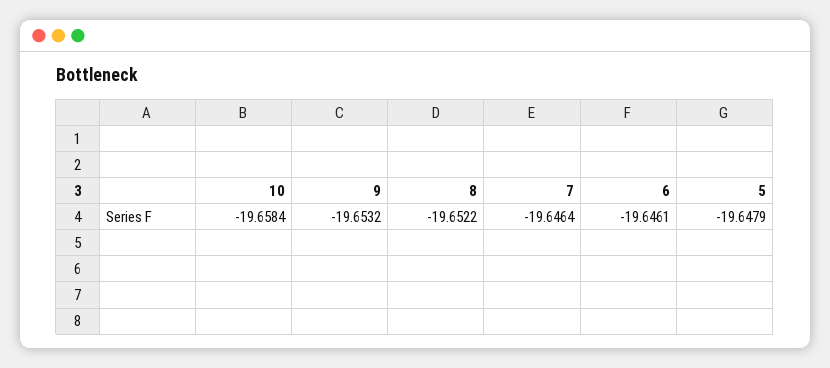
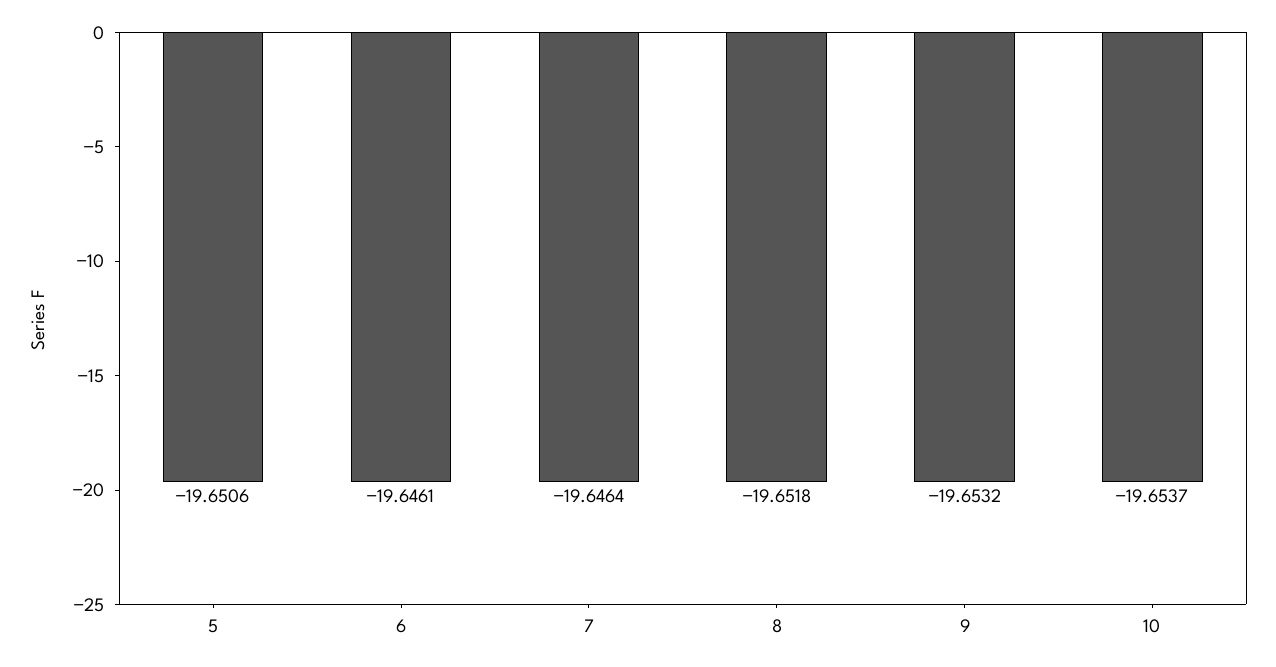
10: -19.6584 -> -19.6537
8: -19.6522 -> -19.6518
5: -19.6479 -> -19.6506

